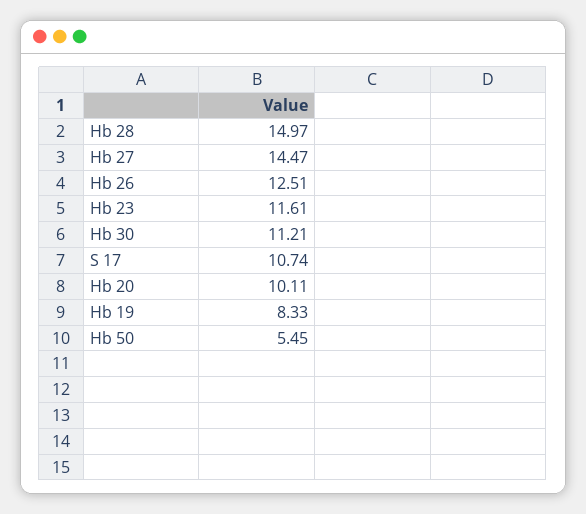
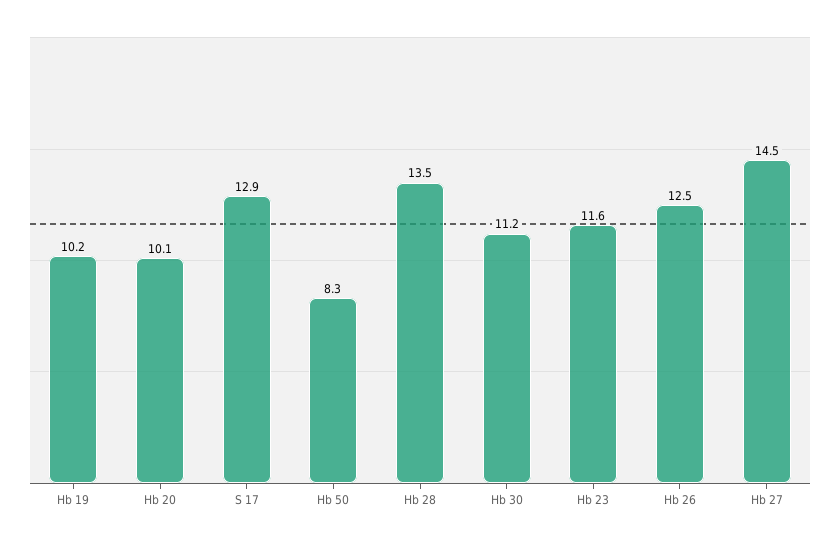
Hb 28: 14.97 -> 13.5
S 17: 10.74 -> 12.9
Hb 19: 8.33 -> 10.2
Hb 50: 5.45 -> 8.3

